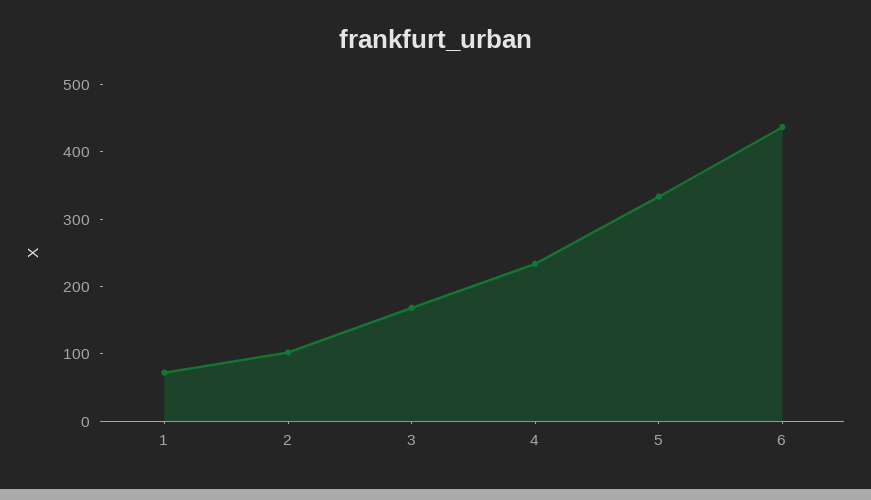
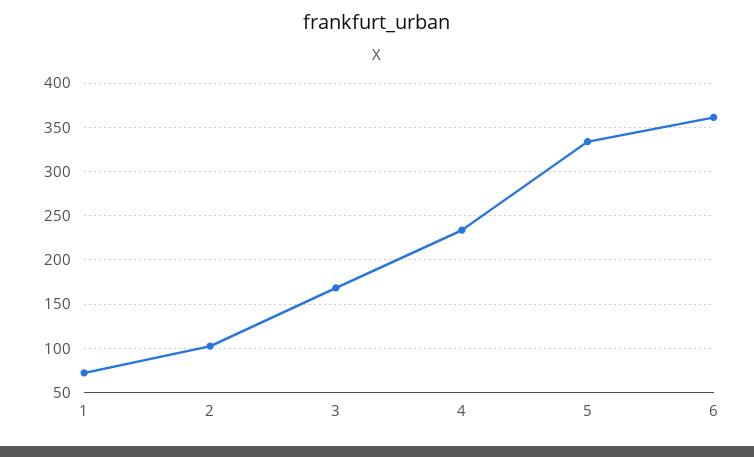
6: 440 -> 360

